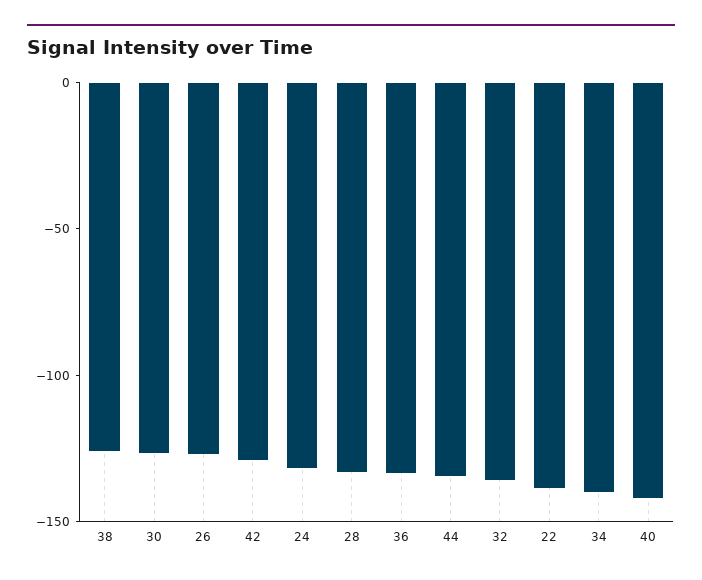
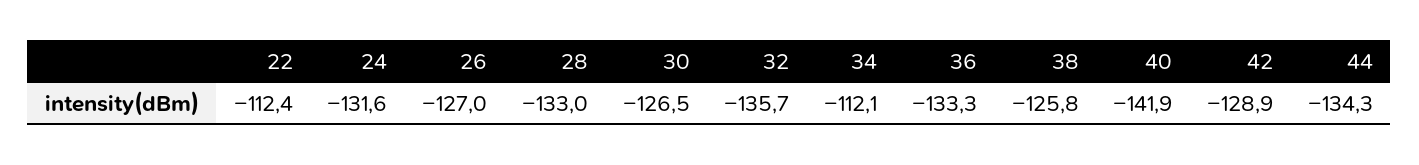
22: -140 -> -112.4
34: -140 -> -112.1

